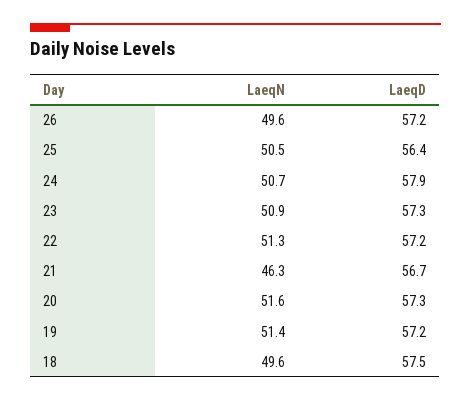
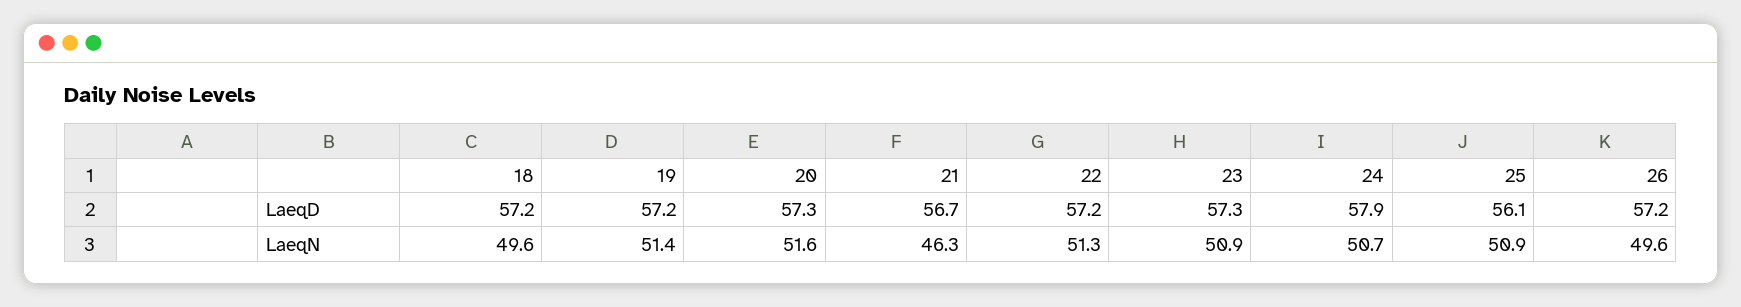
LaeqN, 25: 50.5 -> 50.9
LaeqD, 25: 56.4 -> 56.1
LaeqD, 18: 57.5 -> 57.2

